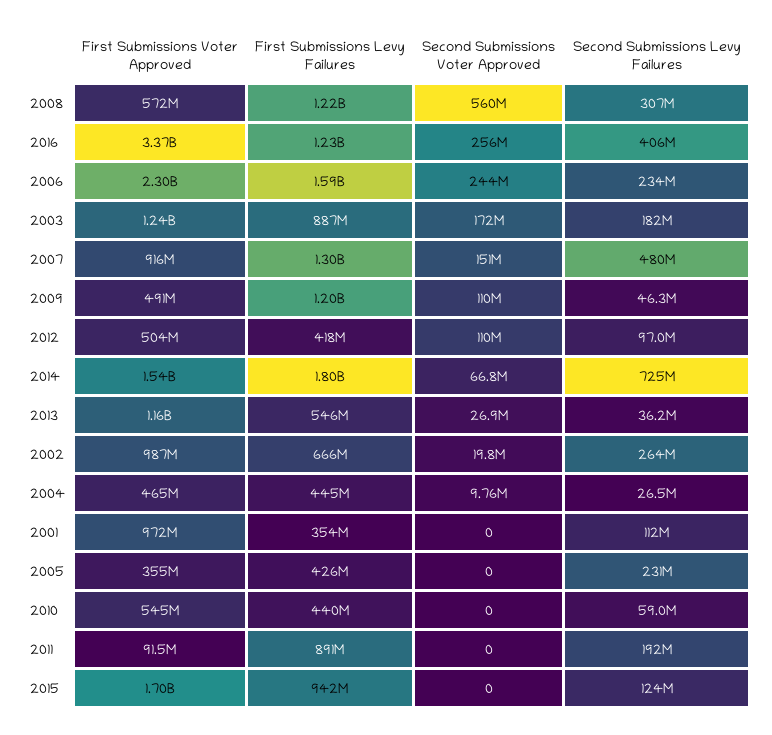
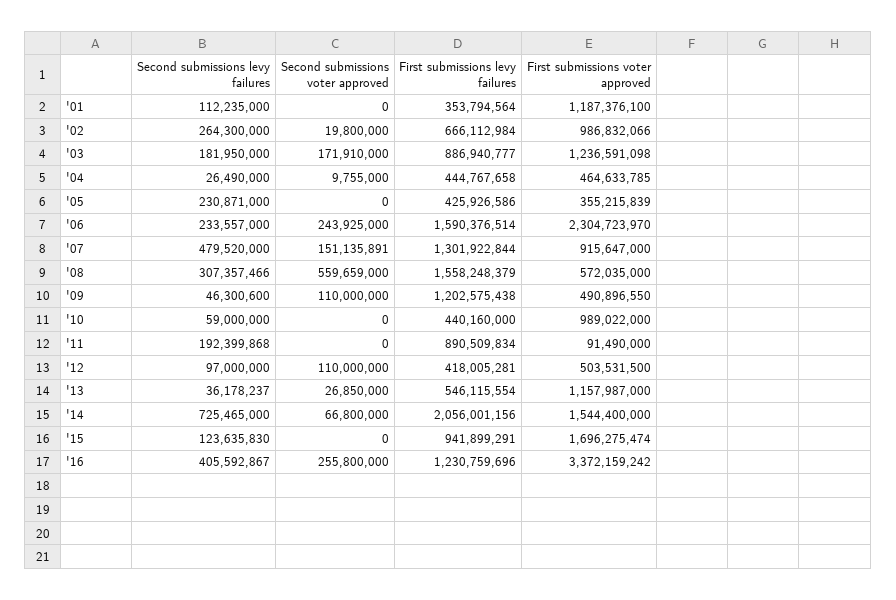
First Submissions Levy Failures, 2008: 1220000000 -> 1558248379
First Submissions Levy Failures, 2014: 1800000000 -> 2056001156
First Submissions Voter Approved, 2001: 972000000 -> 1187376100
First Submissions Voter Approved, 2010: 545000000 -> 989022000

